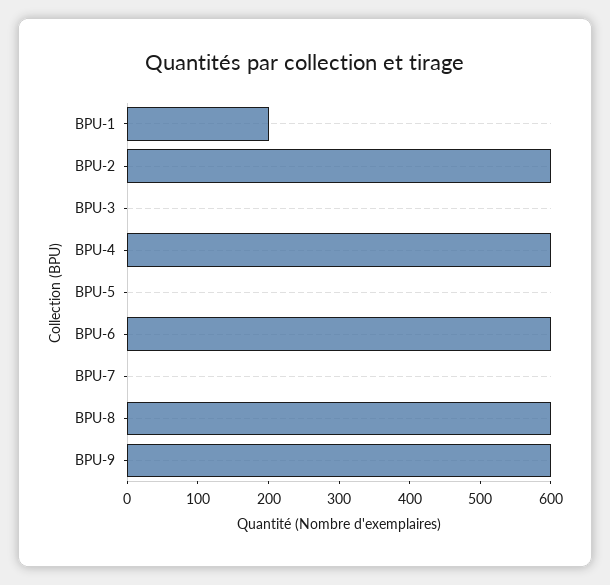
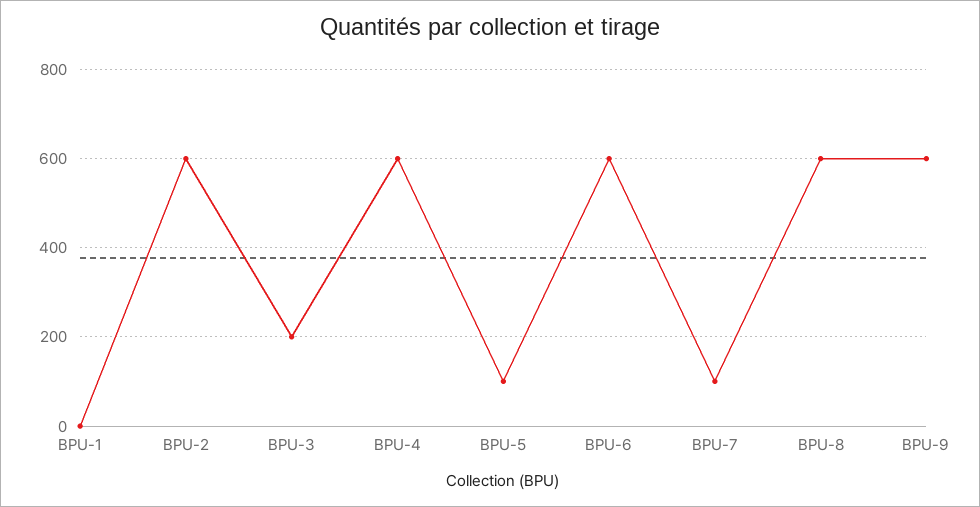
BPU-1: 200 -> 0
BPU-3: 0 -> 200
BPU-5: 0 -> 100
BPU-7: 0 -> 100

